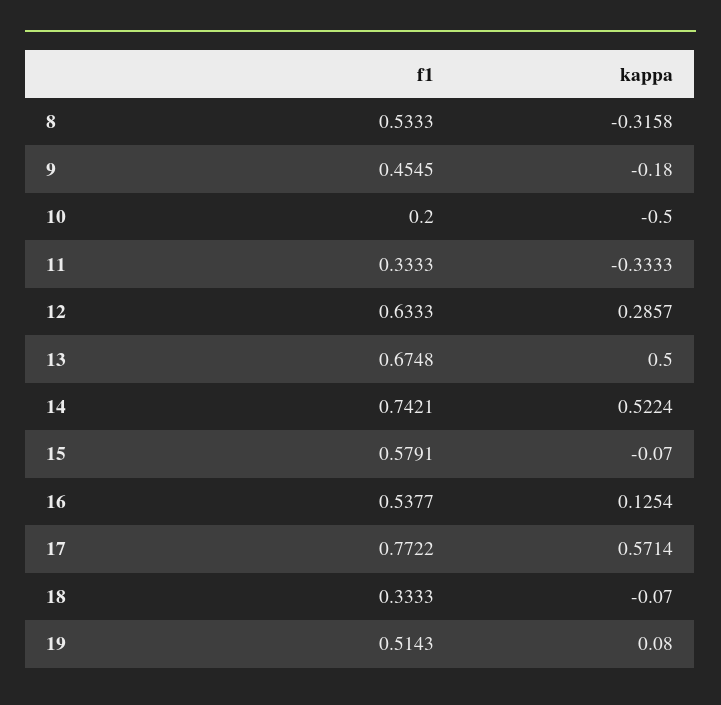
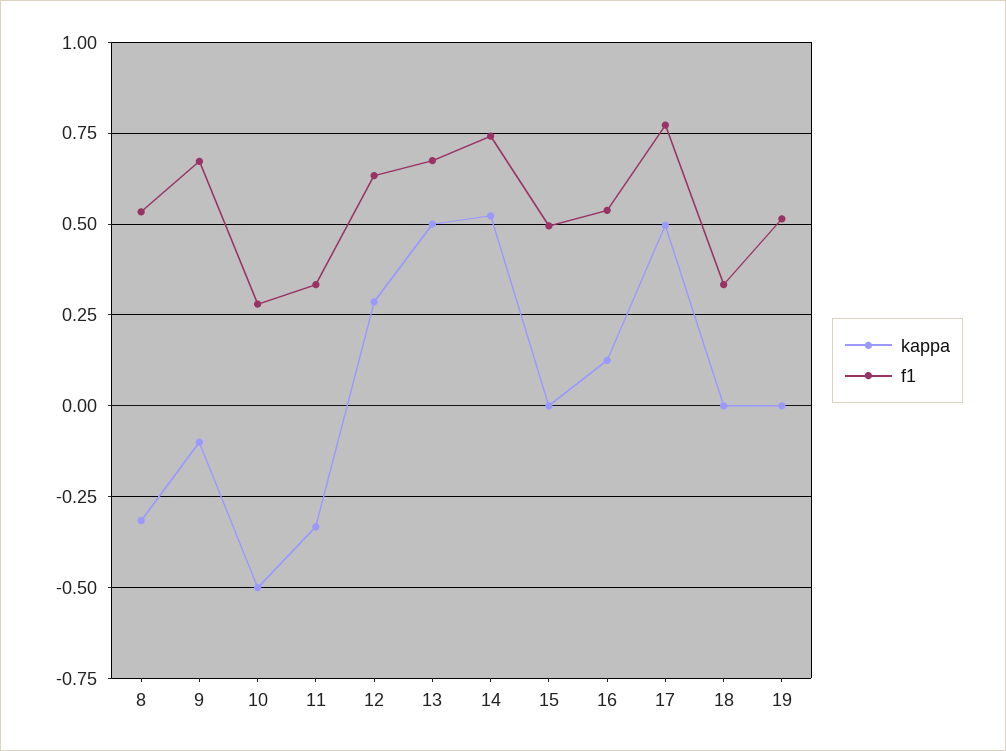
f1, 9: 0.4545 -> 0.675
kappa, 9: -0.18 -> -0.1
f1, 10: 0.2 -> 0.275
f1, 15: 0.5791 -> 0.5
kappa, 15: -0.07 -> 0
kappa, 17: 0.5714 -> 0.5
kappa, 18: -0.07 -> 0
kappa, 19: 0.08 -> 0

